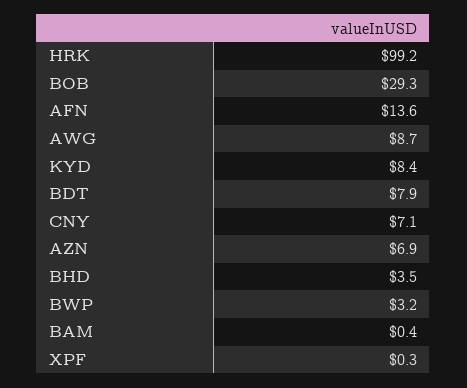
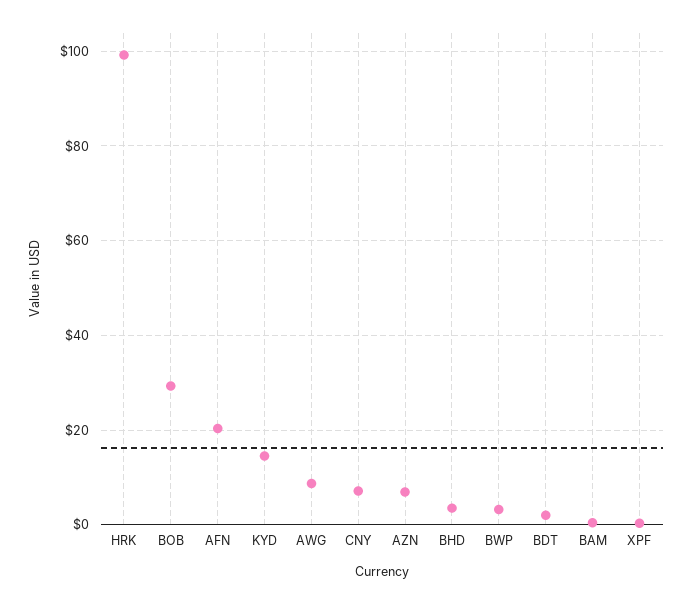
AFN: 13.6 -> 20
KYD: 8.4 -> 14
BDT: 7.9 -> 2

